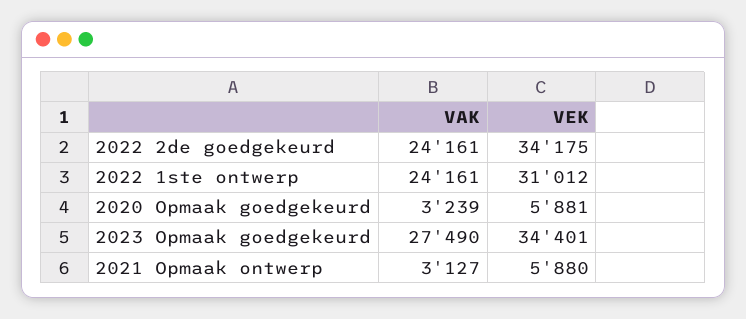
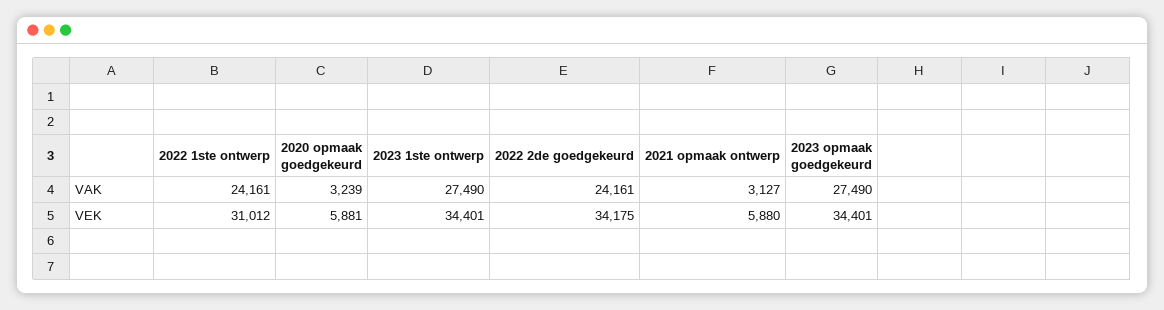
VAK, 2023 1ste ontwerp: none -> 27490
VEK, 2023 1ste ontwerp: none -> 34401

